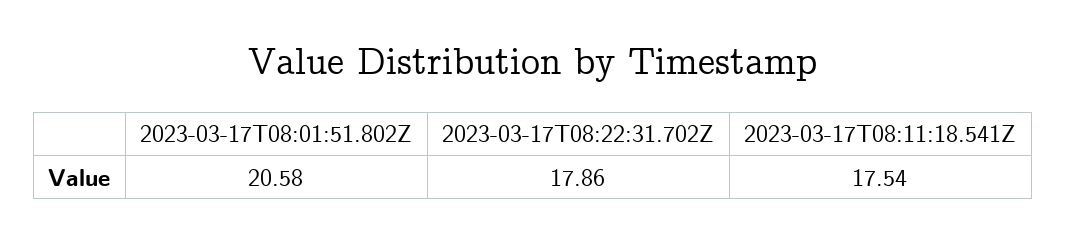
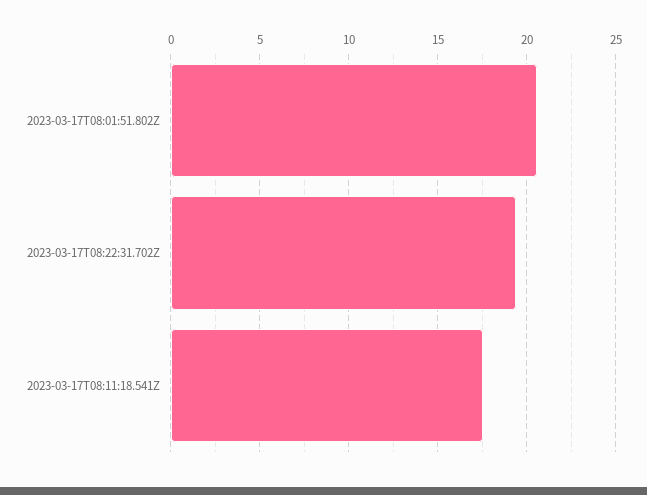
2023-03-17T08:22:31.702Z: 17.86 -> 19.5

